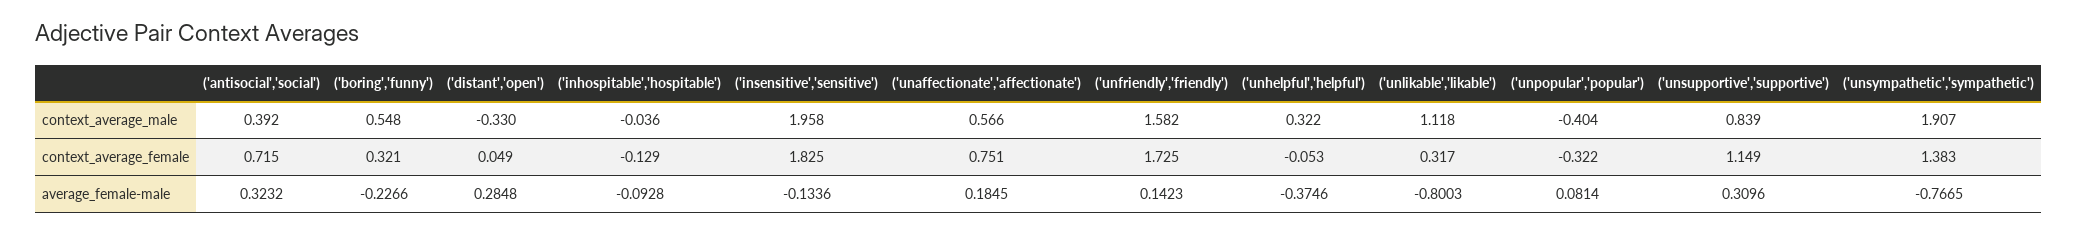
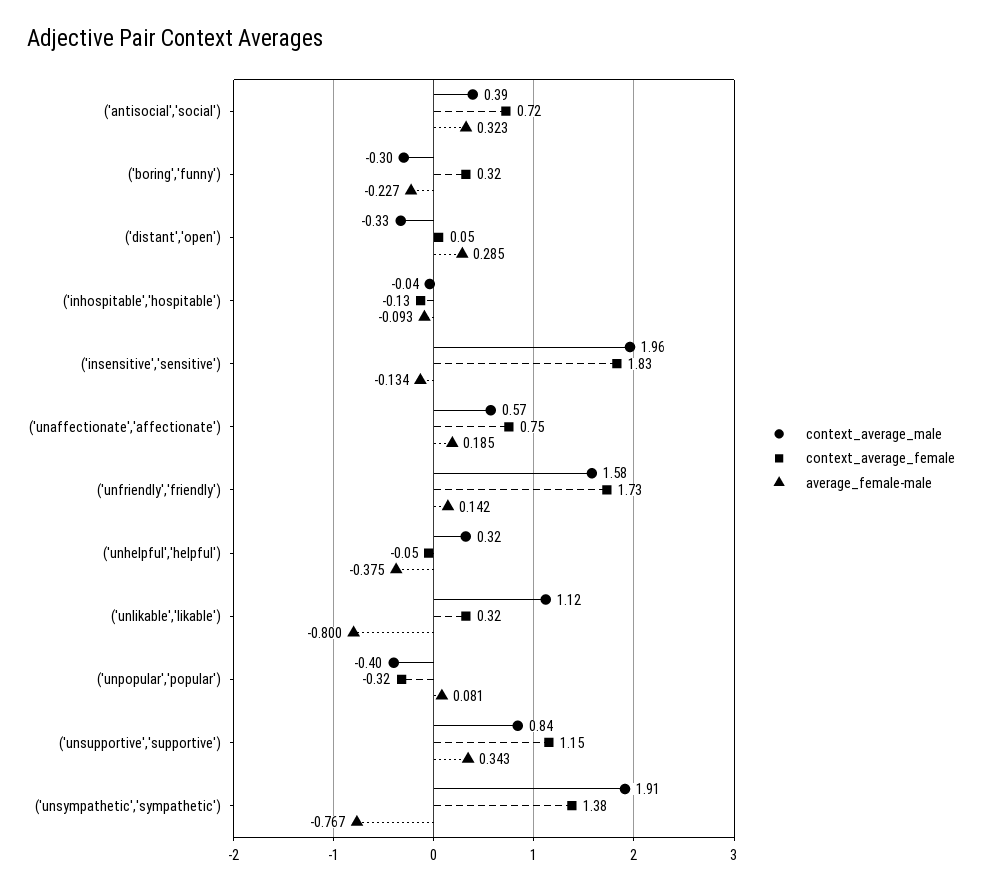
context_average_male, ('boring','funny'): 0.548 -> -0.3
average_female-male, ('unsupportive','supportive'): 0.3096 -> 0.343

